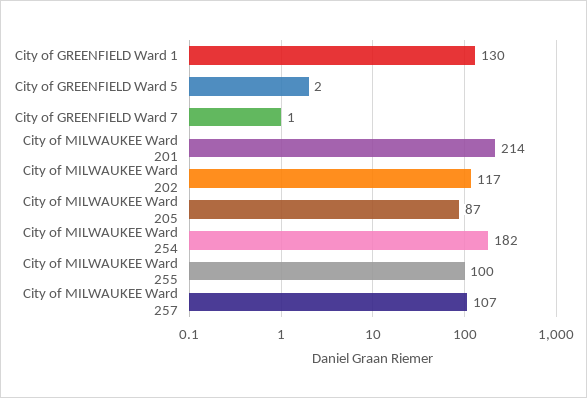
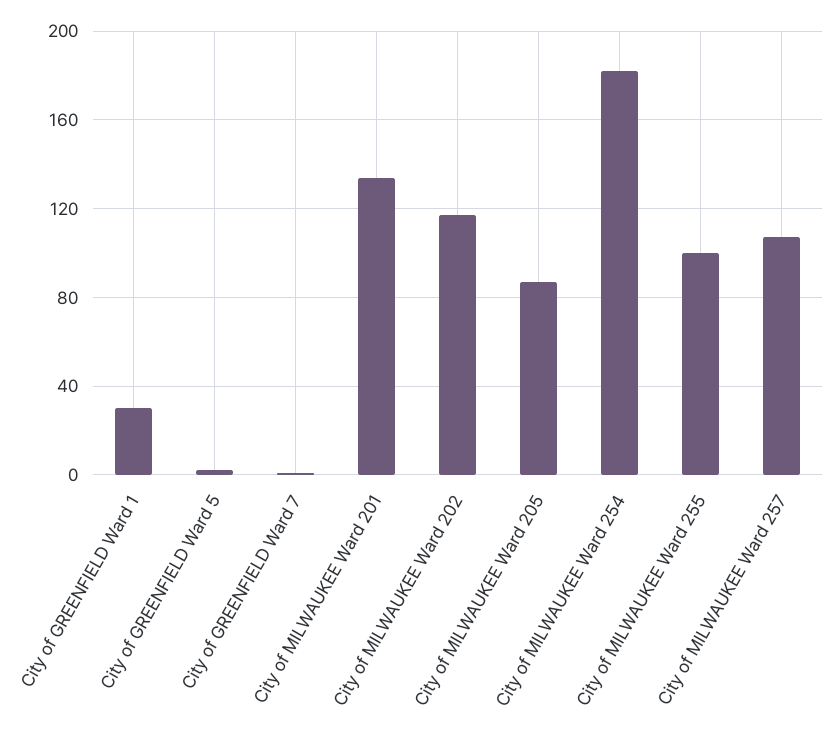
City of GREENFIELD Ward 1: 130 -> 30
City of MILWAUKEE Ward 201: 214 -> 135

